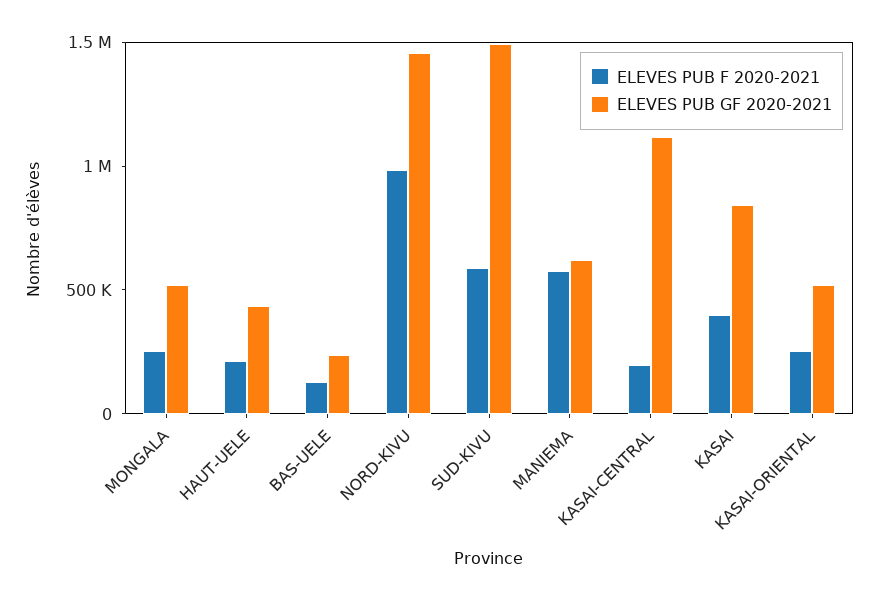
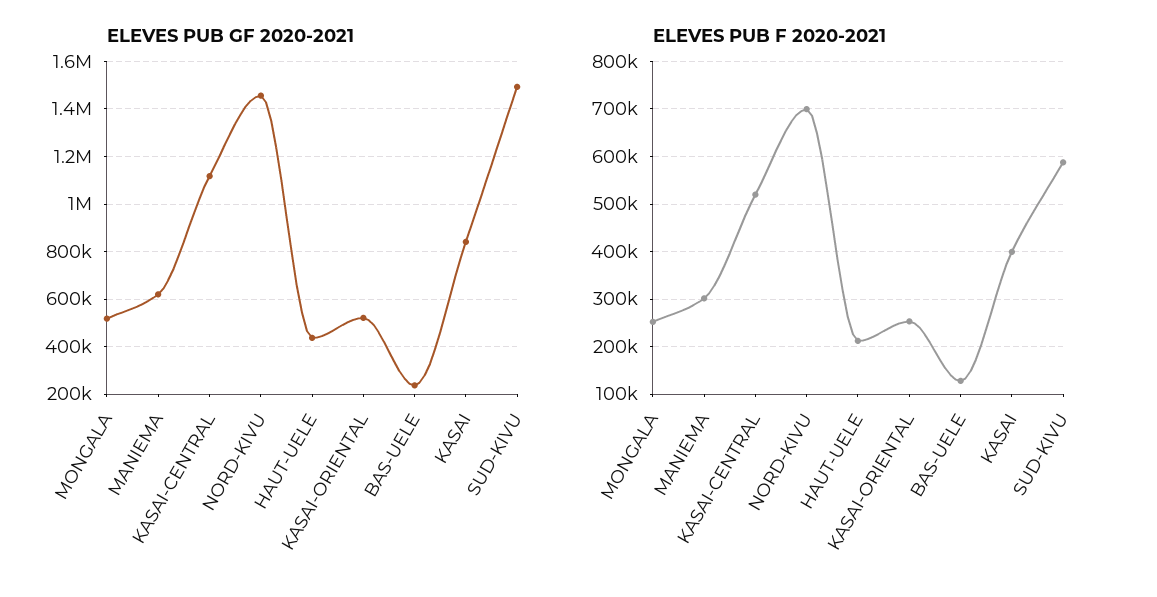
ELEVES PUB F 2020-2021, NORD-KIVU: 1000000 -> 700000
ELEVES PUB F 2020-2021, MANIEMA: 600000 -> 300000
ELEVES PUB F 2020-2021, KASAI-CENTRAL: 200000 -> 520000

